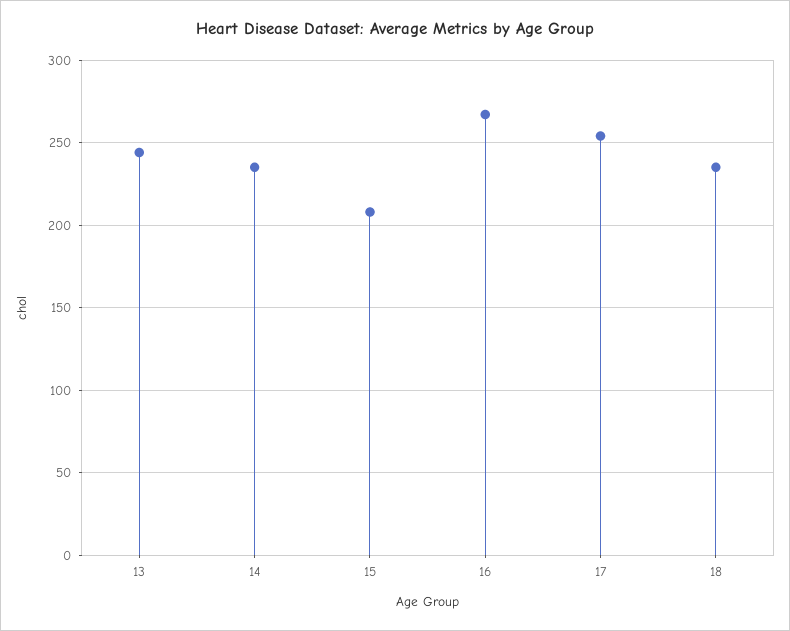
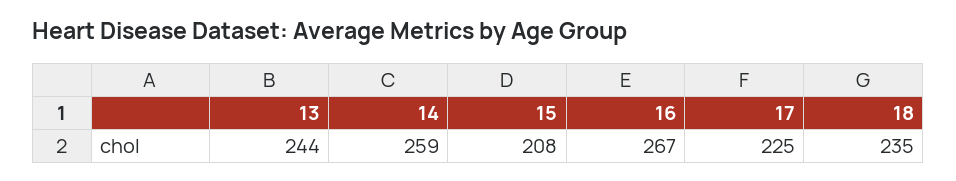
14: 235 -> 259
17: 255 -> 225

